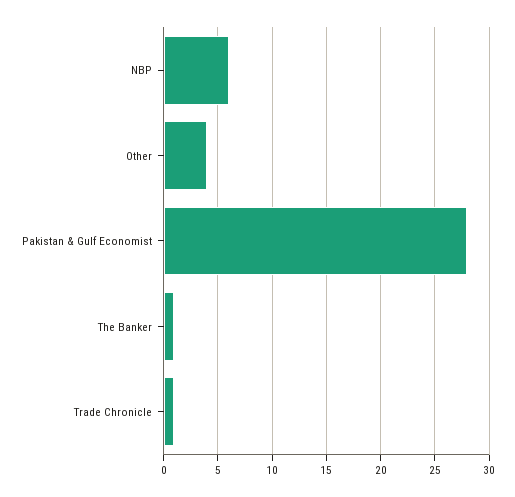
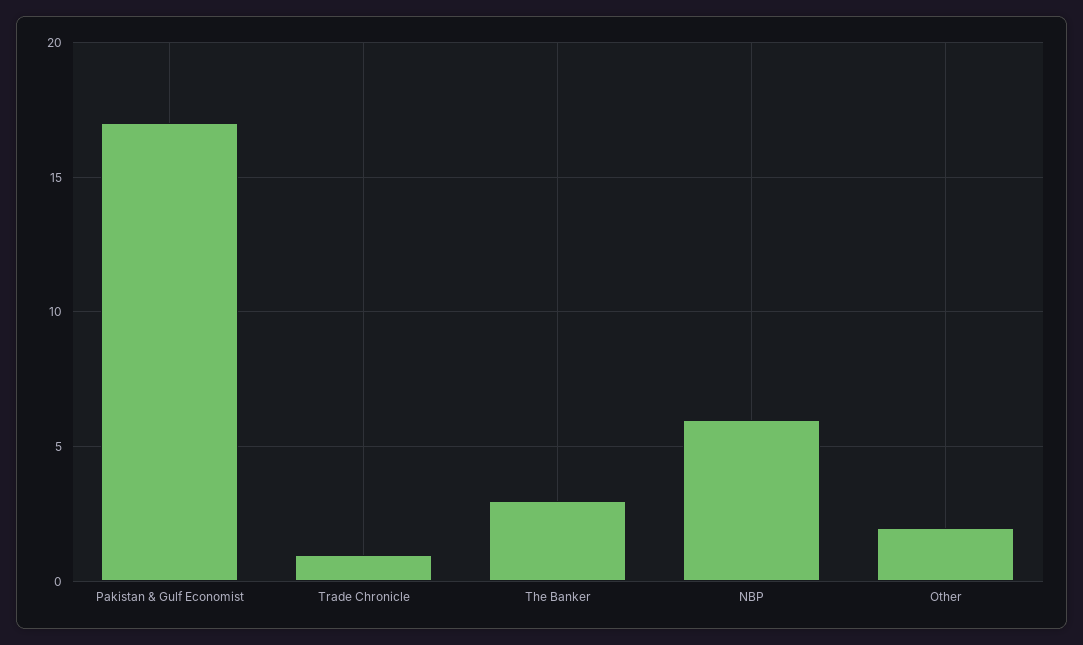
Other: 4 -> 2
Pakistan & Gulf Economist: 28 -> 17
The Banker: 1 -> 3

